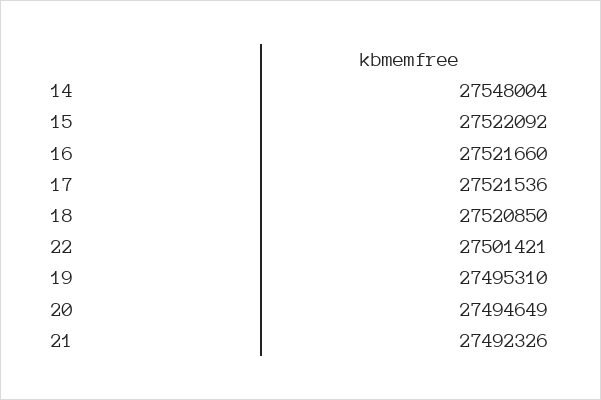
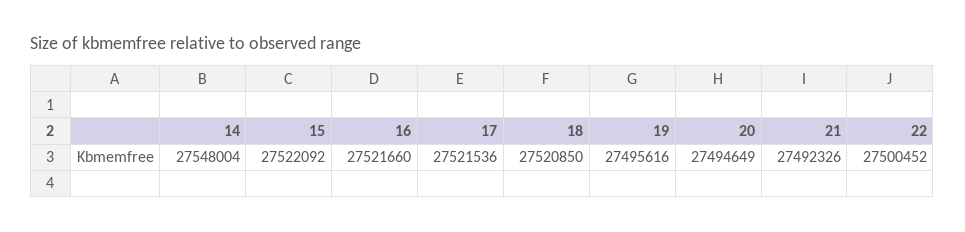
22: 27501421 -> 27500452
19: 27495310 -> 27495616

